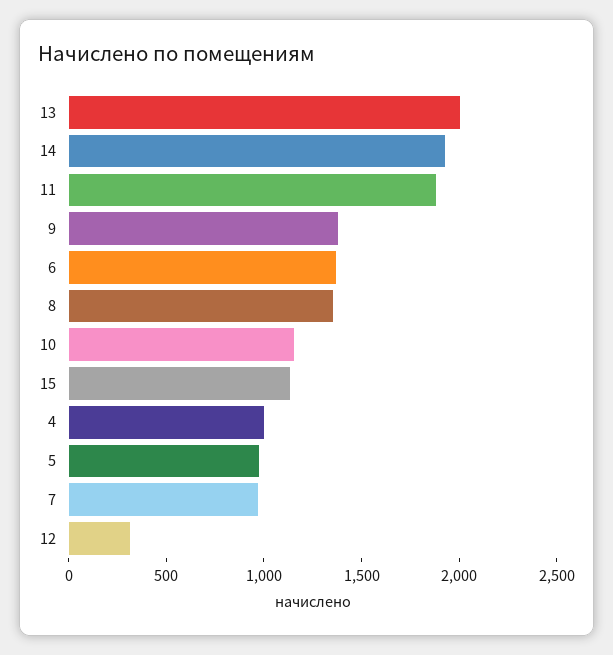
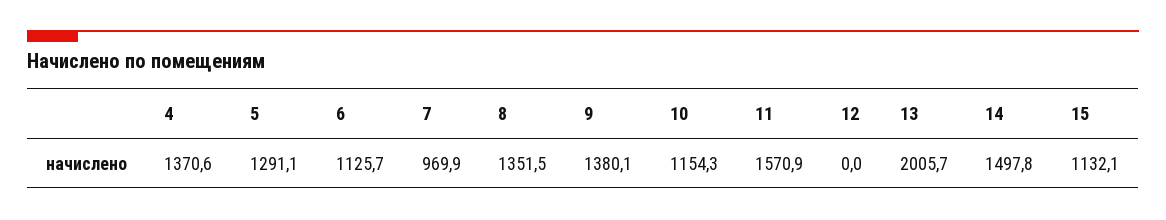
14: 1900 -> 1497.8
11: 1900 -> 1570.9
6: 1400 -> 1125.7
4: 1000 -> 1370.6
5: 1000 -> 1291.1
12: 300 -> 0

